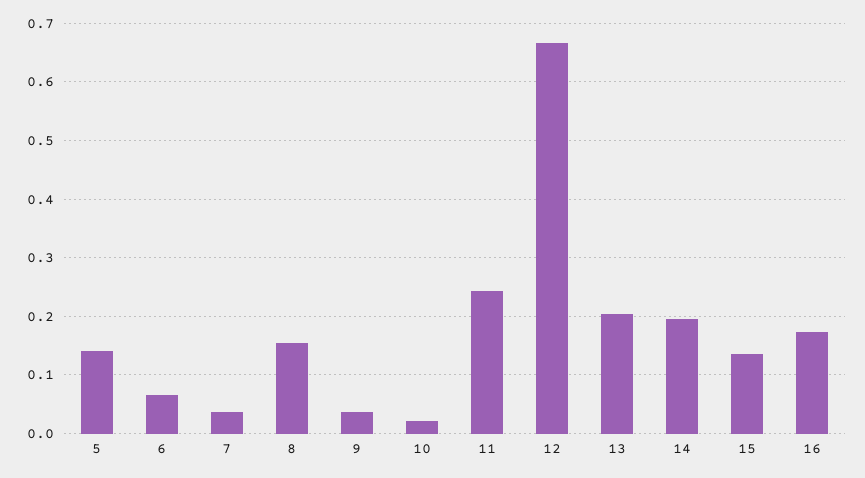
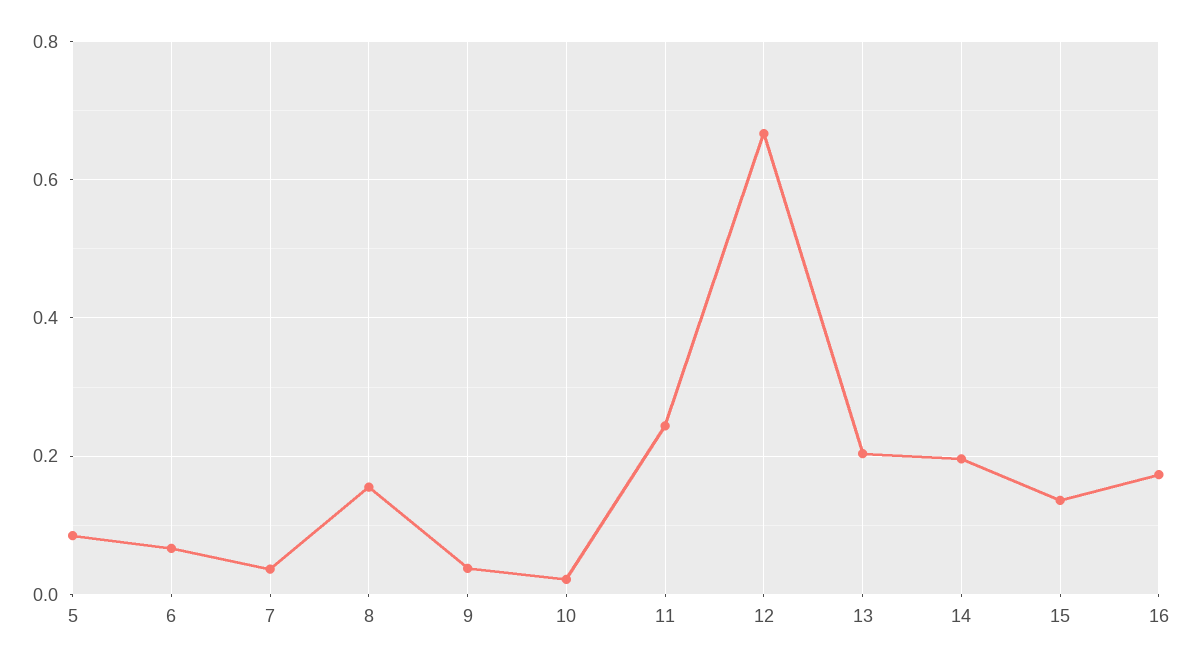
5: 0.14 -> 0.08

